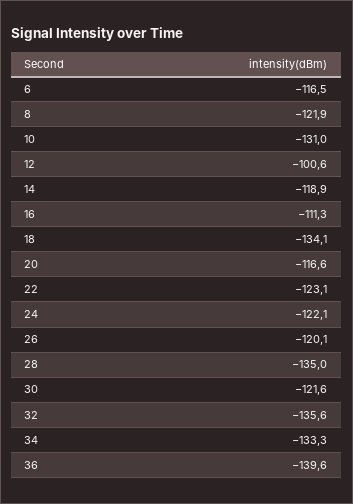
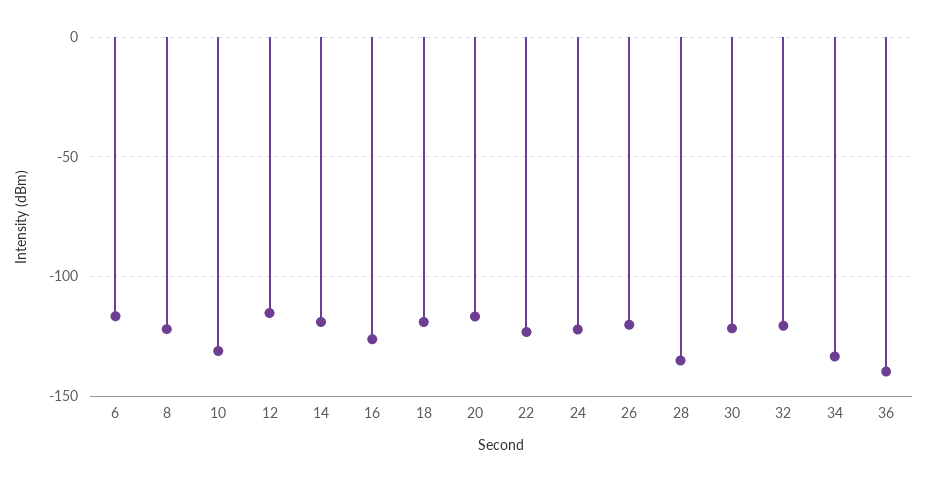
12: -100.6 -> -115
16: -111.3 -> -125
18: -134.1 -> -120
32: -135.6 -> -120

